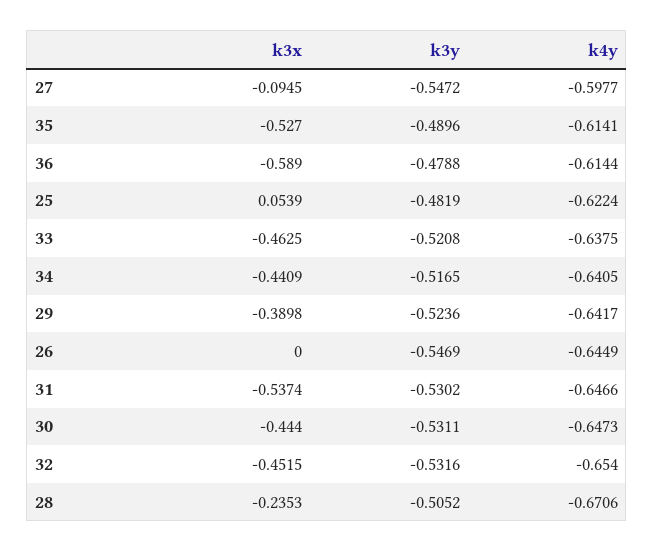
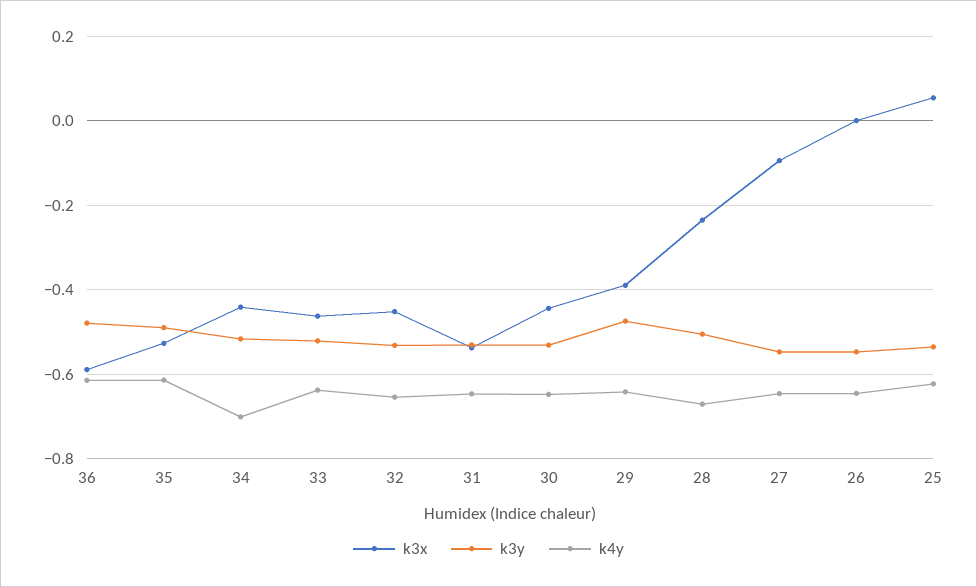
k4y, 27: -0.5977 -> -0.64
k3y, 25: -0.4819 -> -0.54
k4y, 34: -0.6405 -> -0.7
k3y, 29: -0.5236 -> -0.48

